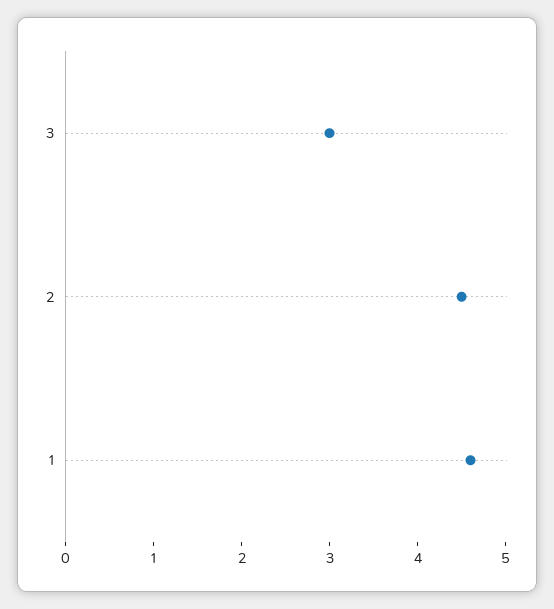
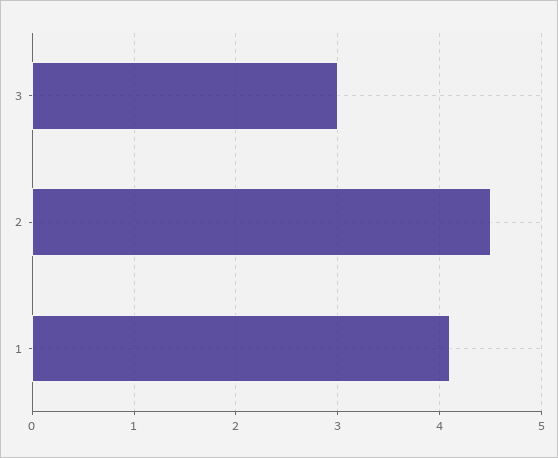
1: 4.6 -> 4.1

